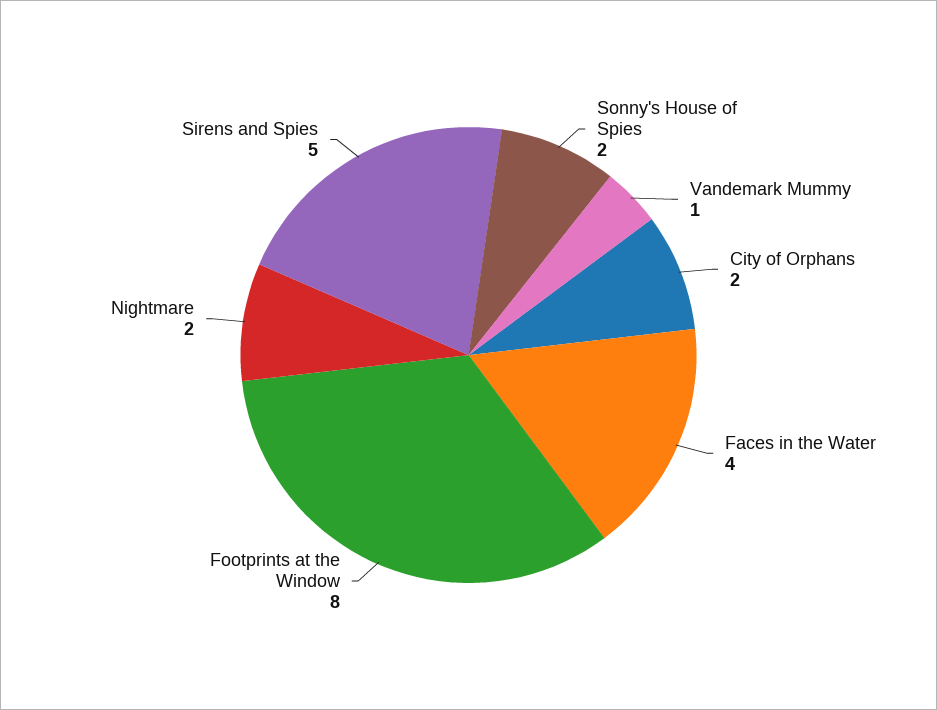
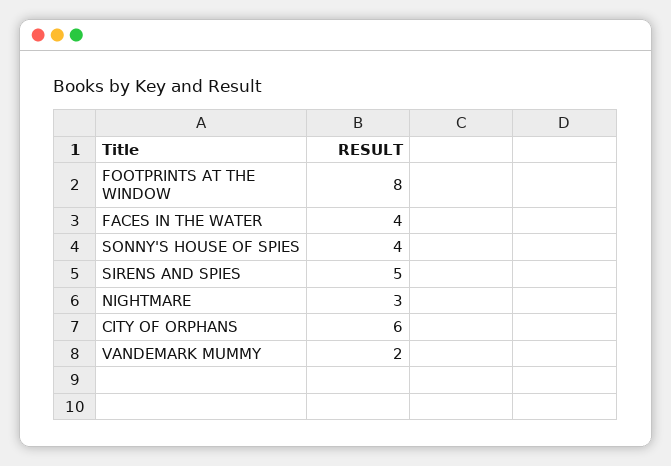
Sonny's House of Spies: 2 -> 4
Vandemark Mummy: 1 -> 2
City of Orphans: 2 -> 6
Nightmare: 2 -> 3

